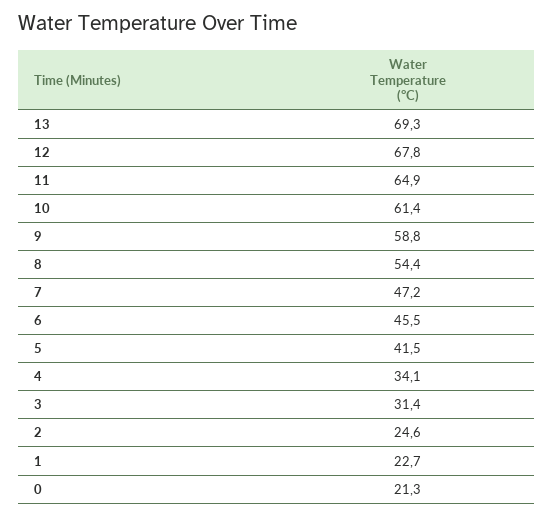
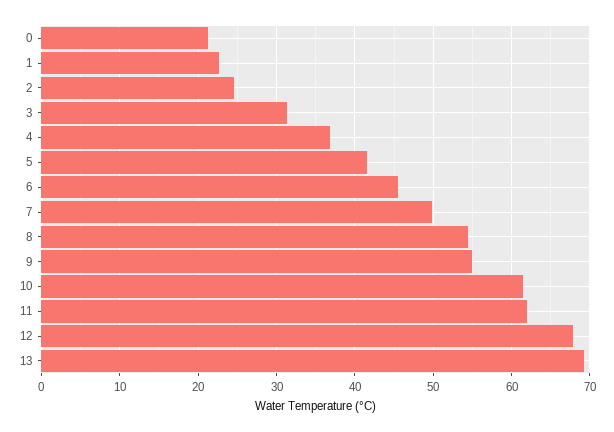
11: 64.9 -> 62
9: 58.8 -> 55
7: 47.2 -> 50
4: 34.1 -> 37

